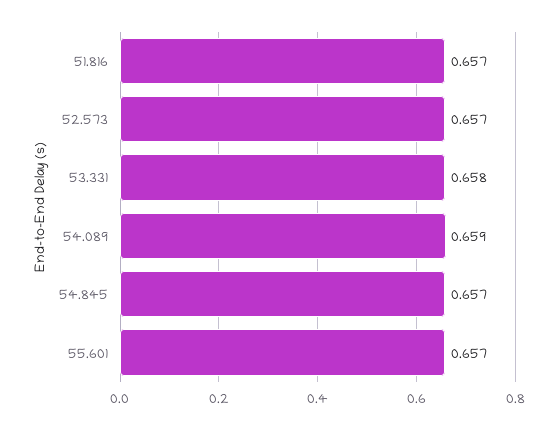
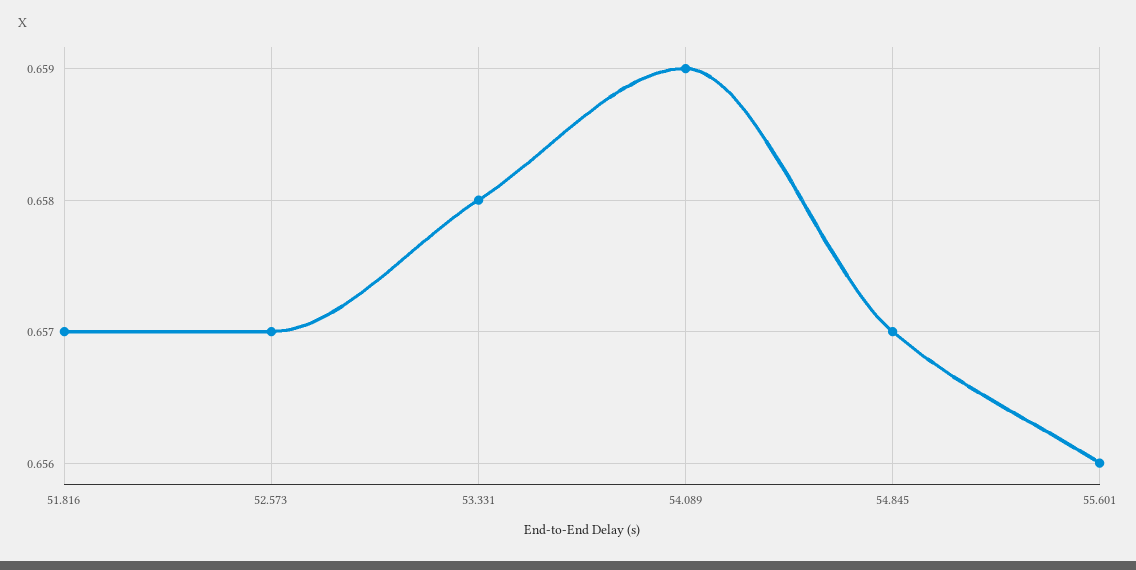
55.601: 0.657 -> 0.656

